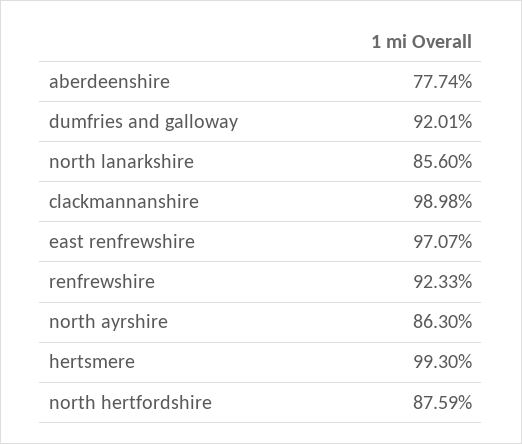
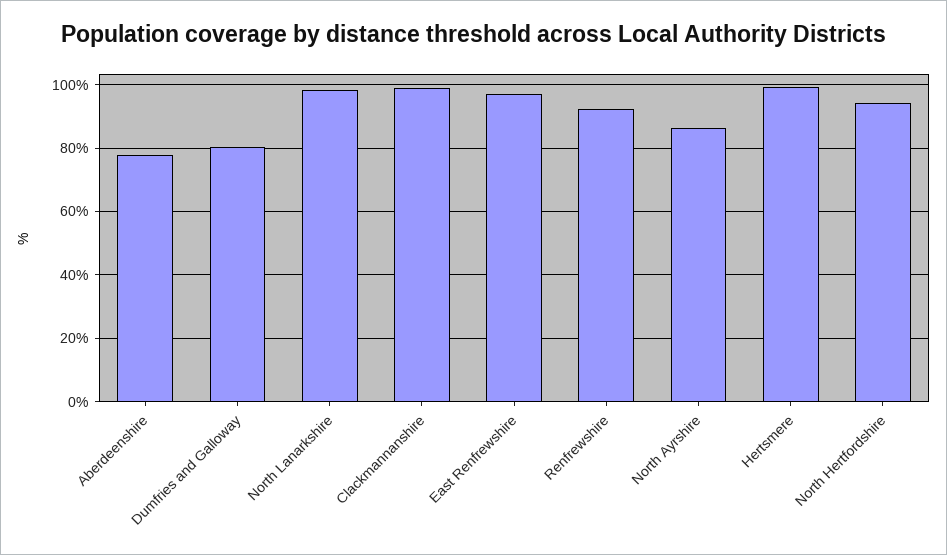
dumfries and galloway: 92.01 -> 80
north lanarkshire: 85.6 -> 98
north hertfordshire: 87.59 -> 94

